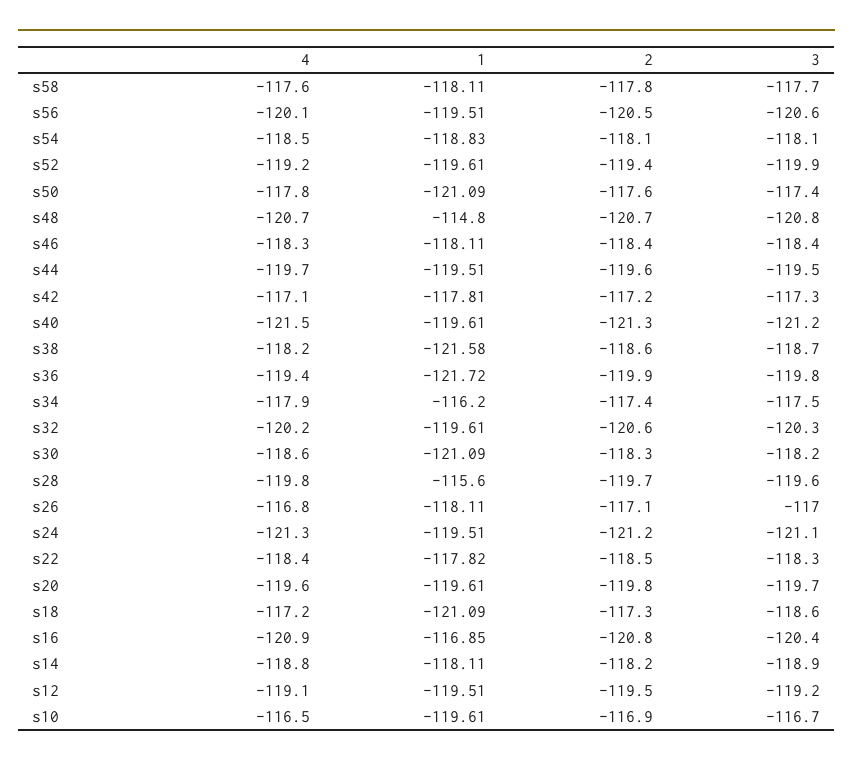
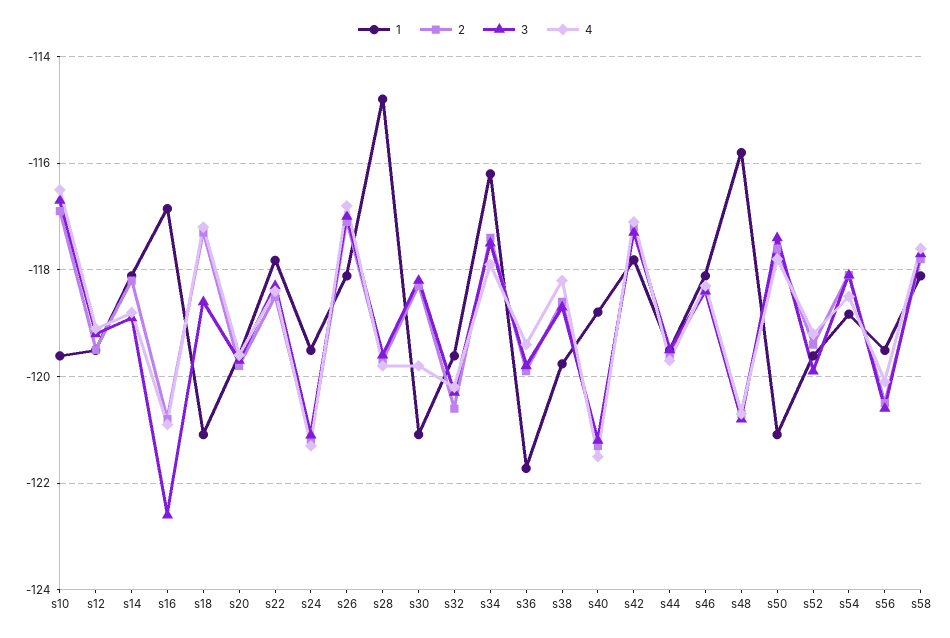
1, s48: -114.8 -> -115.8
1, s40: -119.61 -> -118.8
1, s38: -121.58 -> -119.8
4, s30: -118.6 -> -119.8
1, s28: -115.6 -> -114.8
3, s16: -120.4 -> -122.6

